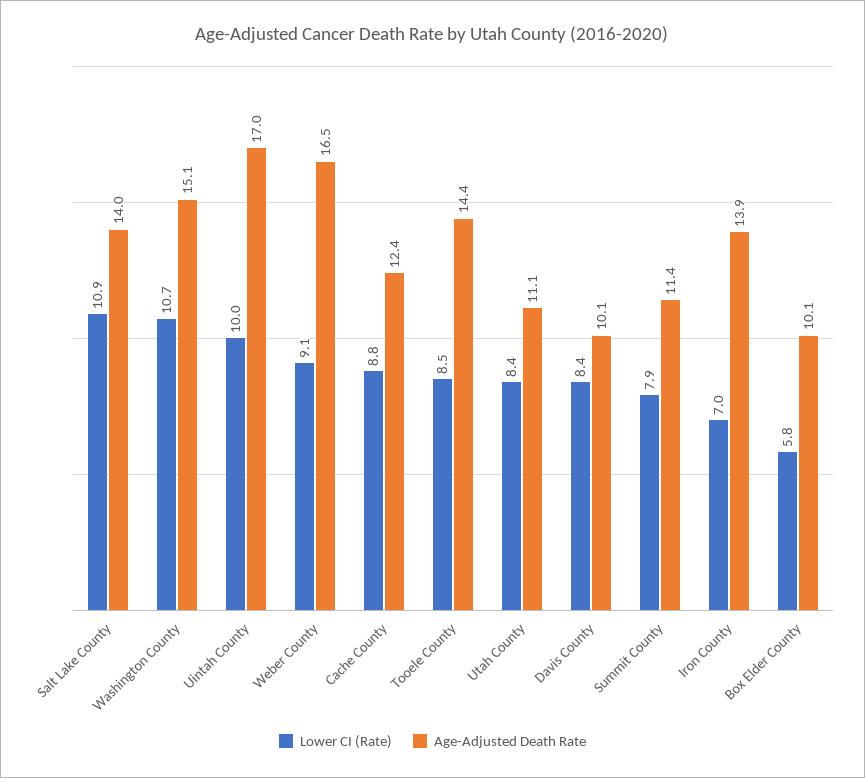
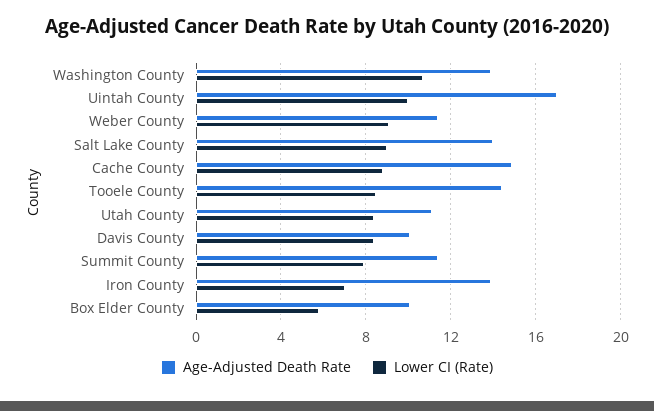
Lower CI (Rate), Salt Lake County: 10.9 -> 9
Age-Adjusted Death Rate, Washington County: 15.1 -> 14
Age-Adjusted Death Rate, Weber County: 16.5 -> 11.5
Age-Adjusted Death Rate, Cache County: 12.4 -> 15

